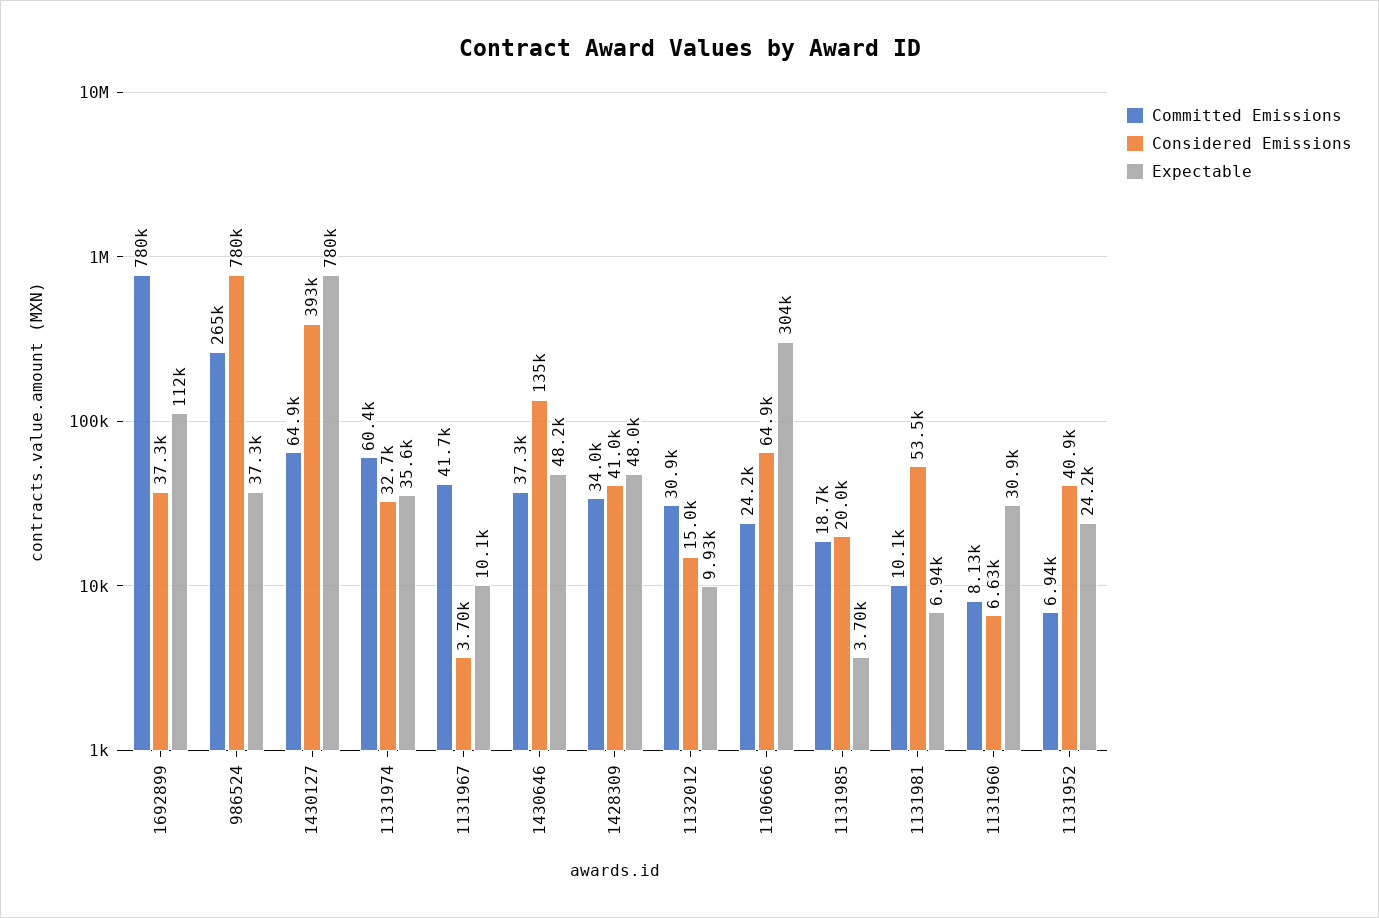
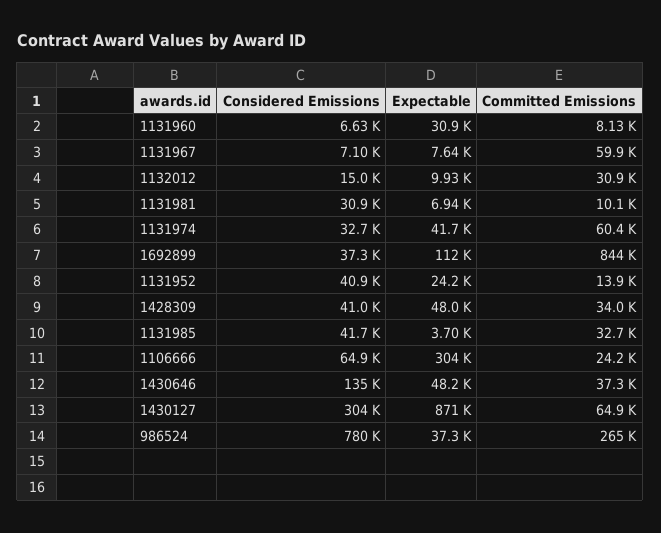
Committed Emissions, 1692899: 780000 -> 844000
Considered Emissions, 1430127: 393000 -> 304000
Expectable, 1430127: 780000 -> 871000
Expectable, 1131974: 35600 -> 41700
Committed Emissions, 1131967: 41700 -> 59900
Considered Emissions, 1131967: 3700 -> 7100
Expectable, 1131967: 10100 -> 7640
Committed Emissions, 1131985: 18700 -> 32700
Considered Emissions, 1131985: 20000 -> 41700
Considered Emissions, 1131981: 53500 -> 30900
Committed Emissions, 1131952: 6940 -> 13900

